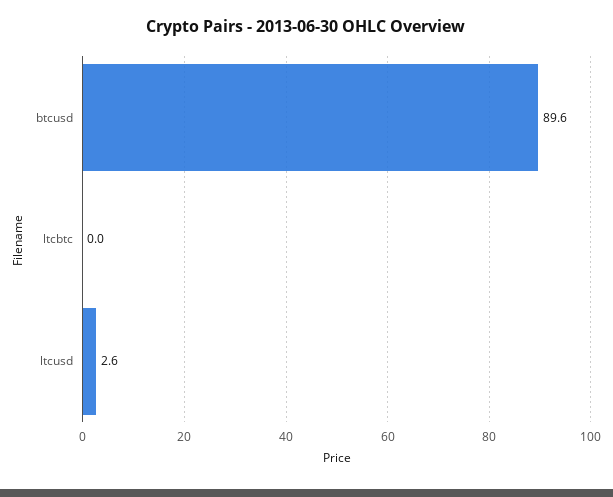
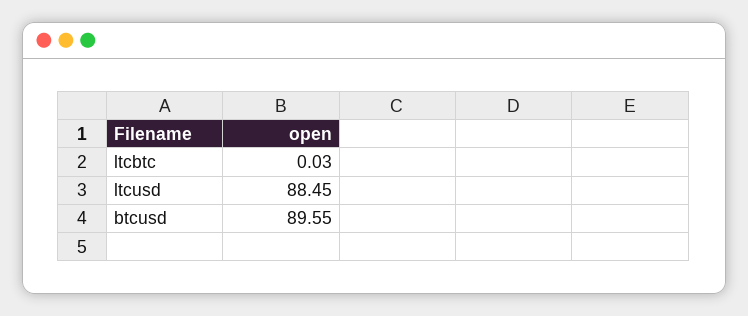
ltcusd: 2.6 -> 88.45

